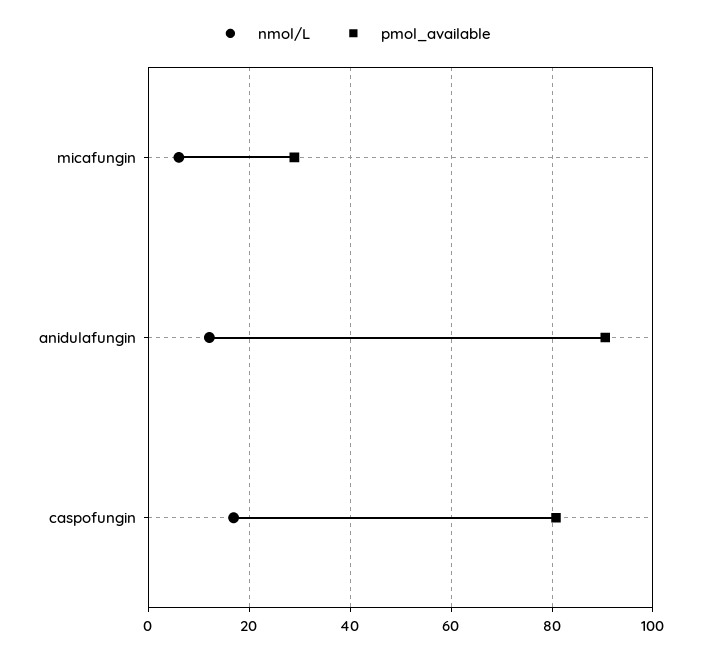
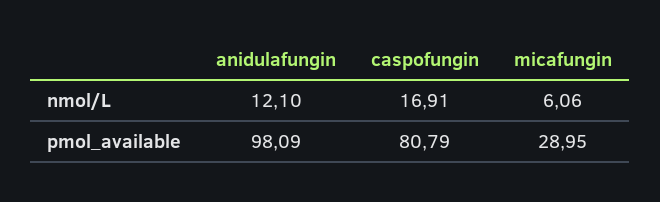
pmol_available, anidulafungin: 90 -> 98.09

